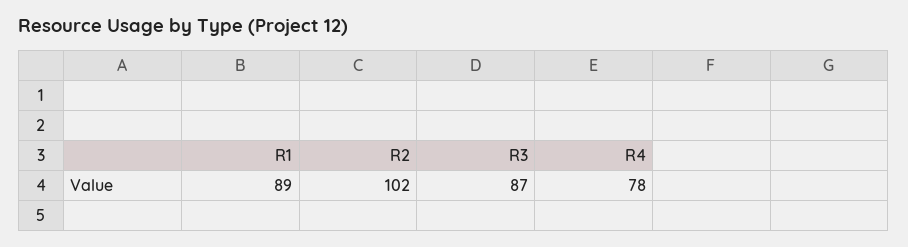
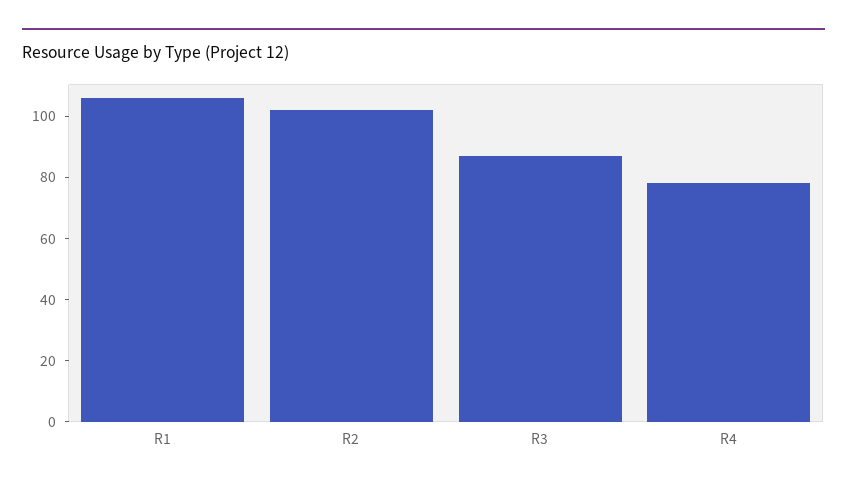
R1: 89 -> 105

